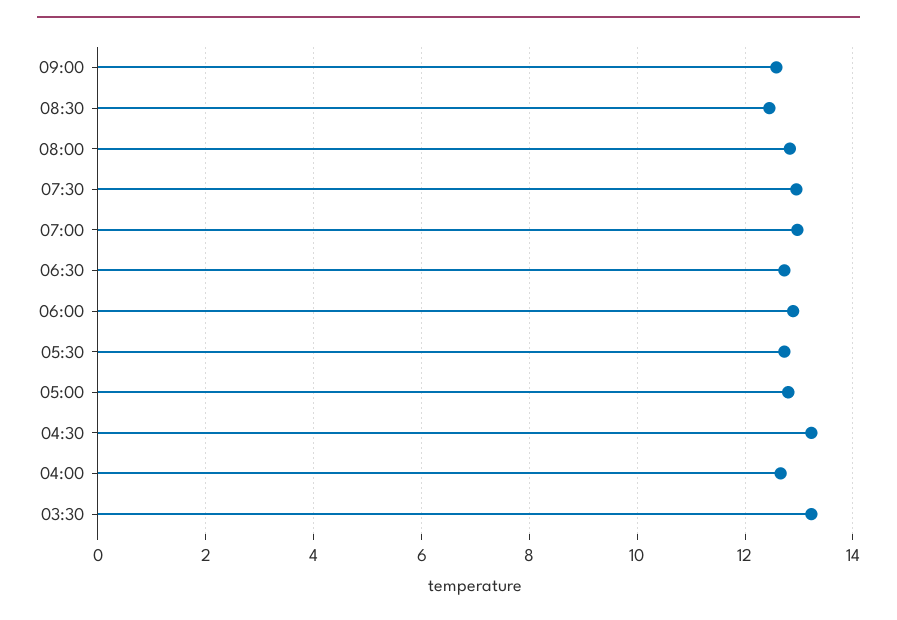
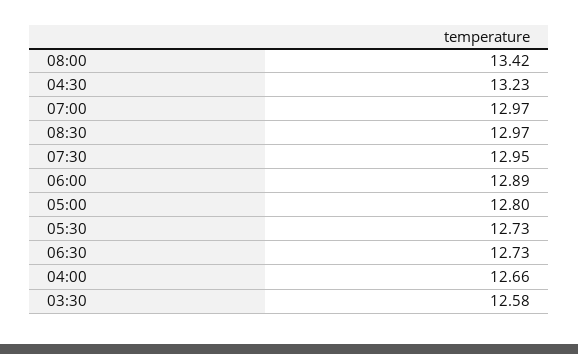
09:00: 12.6 -> none
08:30: 12.4 -> 12.97
08:00: 12.8 -> 13.42
03:30: 13.2 -> 12.58

